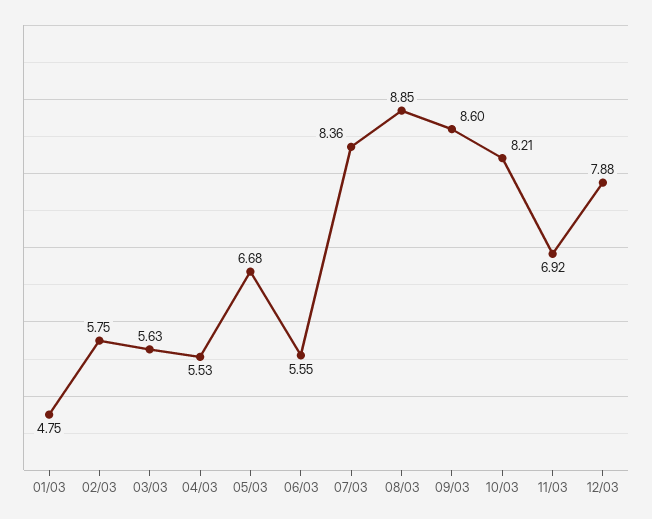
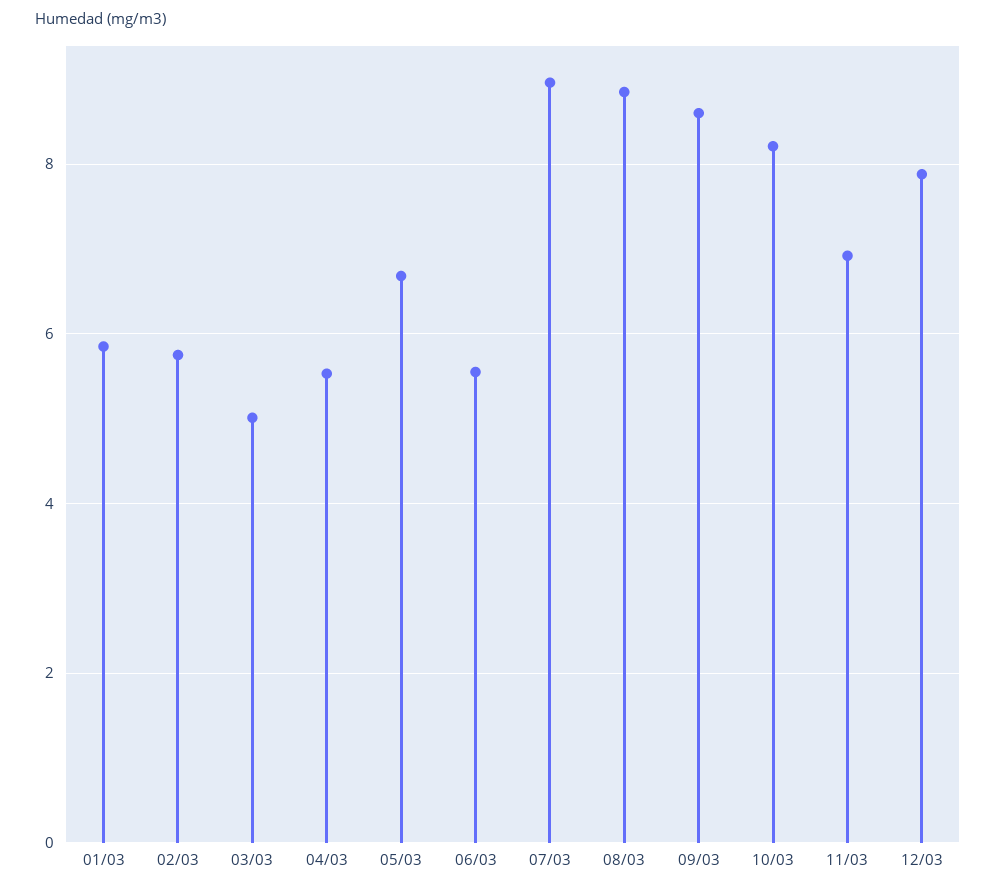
01/03: 4.75 -> 5.8
03/03: 5.63 -> 5
07/03: 8.36 -> 9

